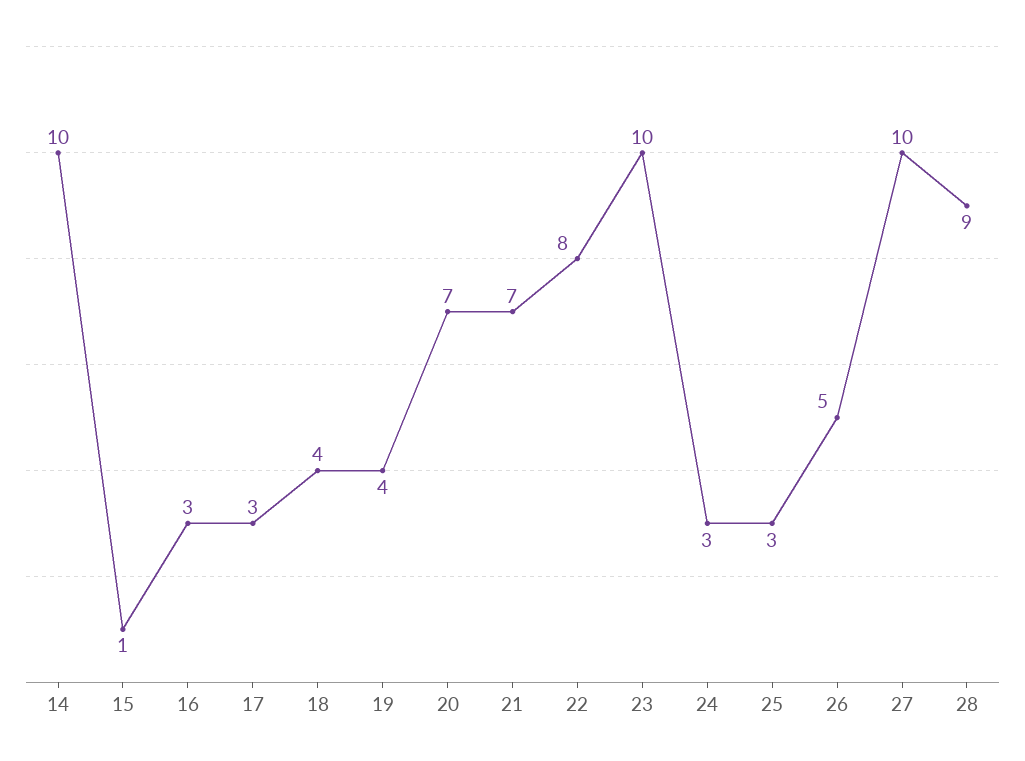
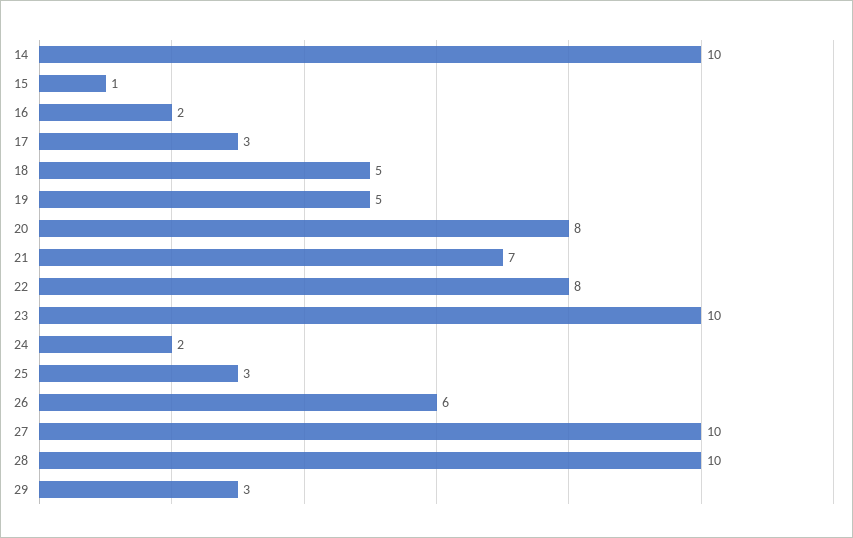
16: 3 -> 2
18: 4 -> 5
19: 4 -> 5
20: 7 -> 8
24: 3 -> 2
26: 5 -> 6
28: 9 -> 10
29: none -> 3

